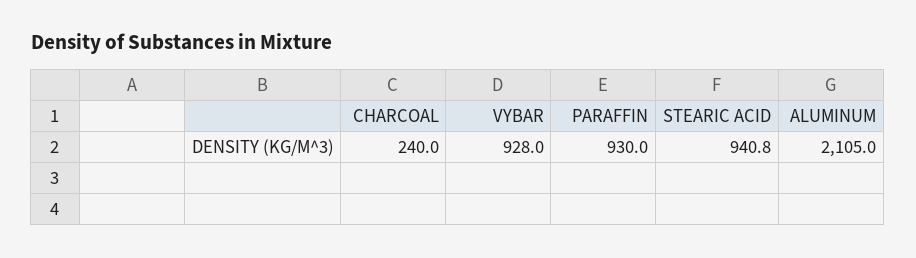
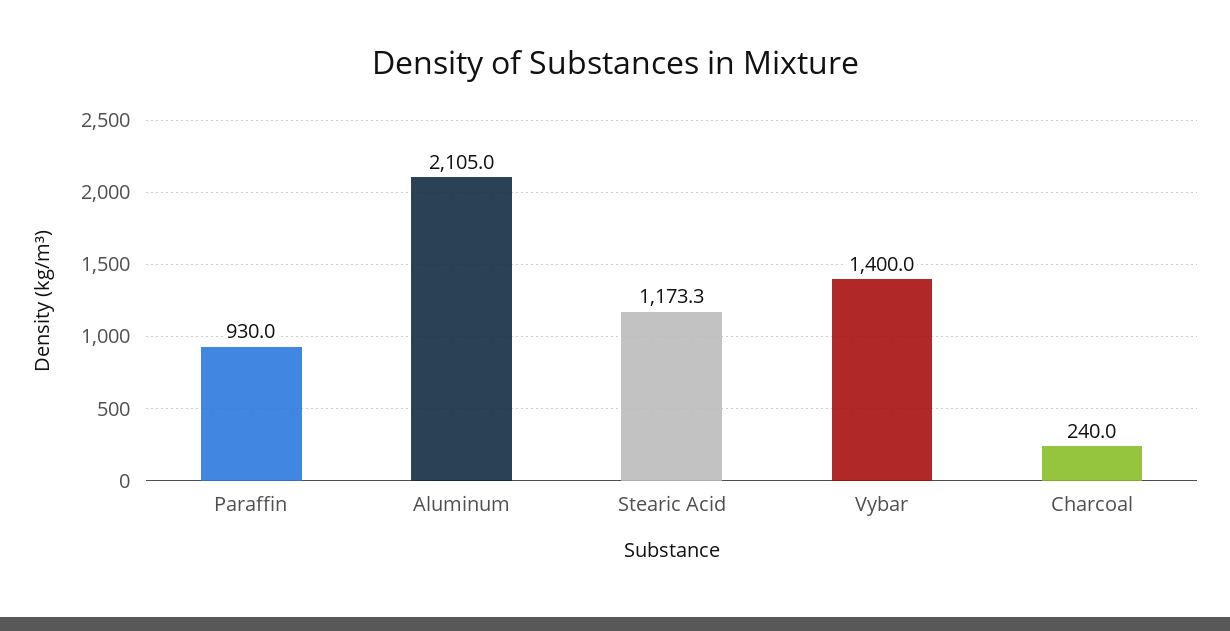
VYBAR: 928 -> 1400
STEARIC ACID: 940.8 -> 1173.3

